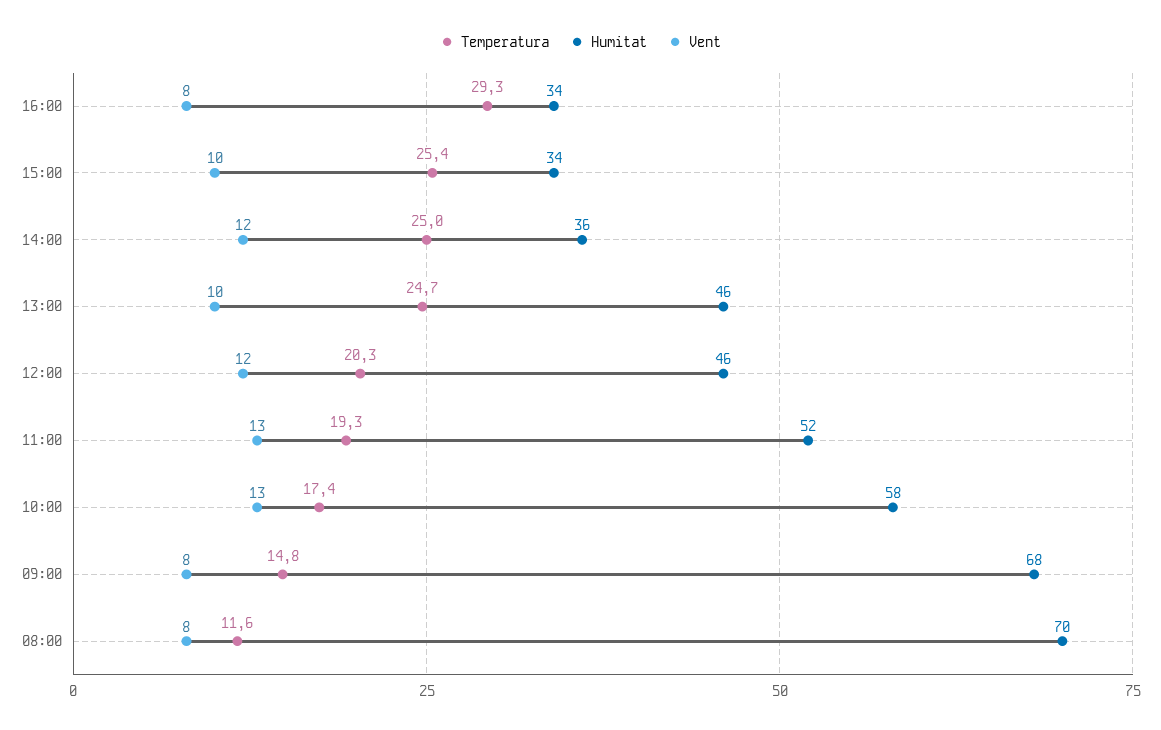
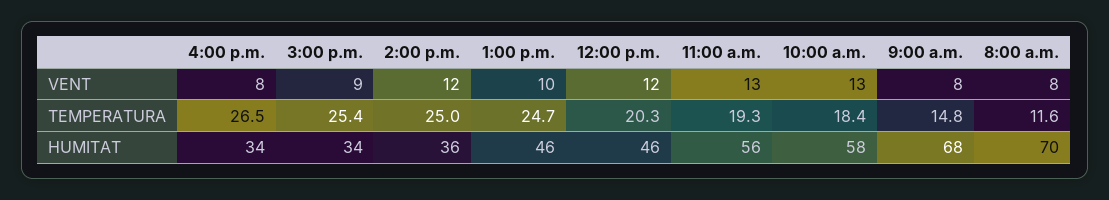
Temperatura, 16:00: 29.3 -> 26.5
Vent, 15:00: 10 -> 9
Humitat, 11:00: 52 -> 56
Temperatura, 10:00: 17.4 -> 18.4

